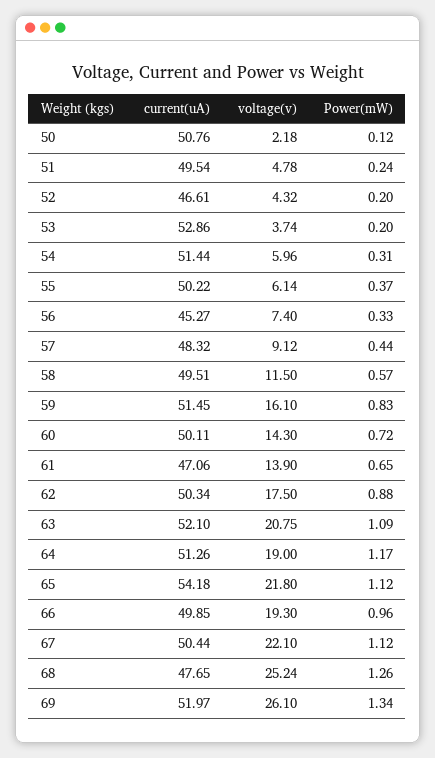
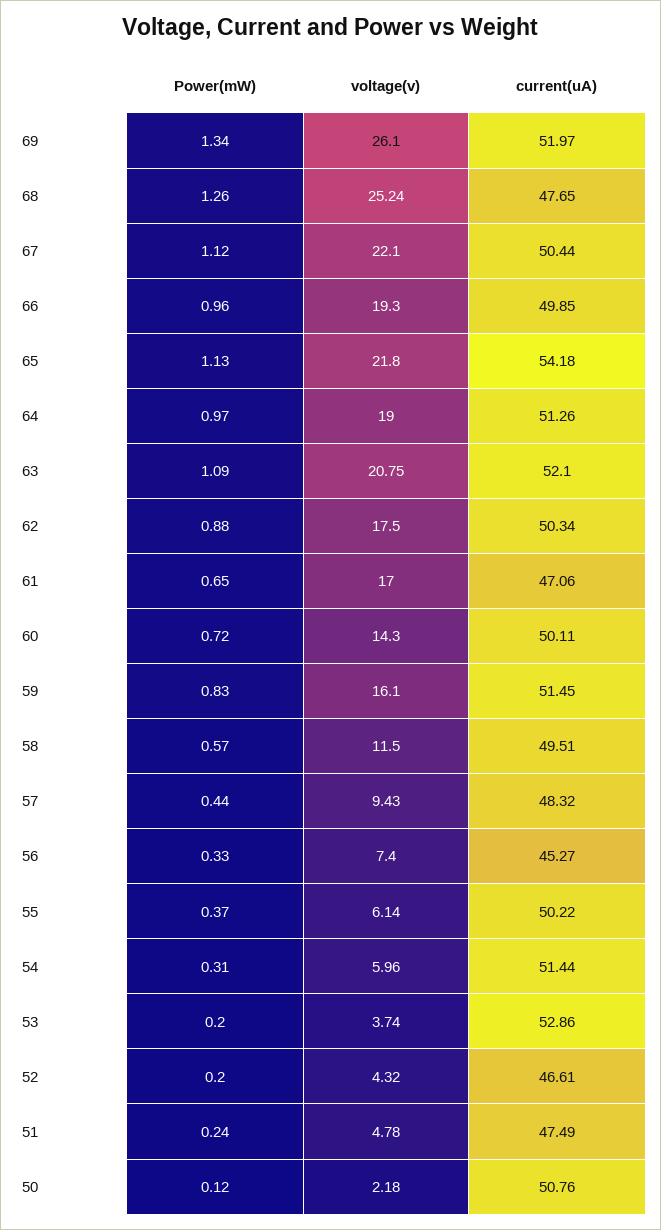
current(uA), 51: 49.54 -> 47.49
voltage(v), 57: 9.12 -> 9.43
voltage(v), 61: 13.9 -> 17
Power(mW), 64: 1.17 -> 0.97
Power(mW), 65: 1.12 -> 1.13

